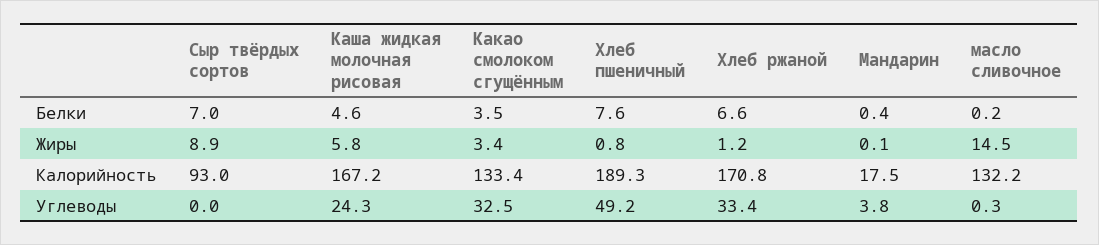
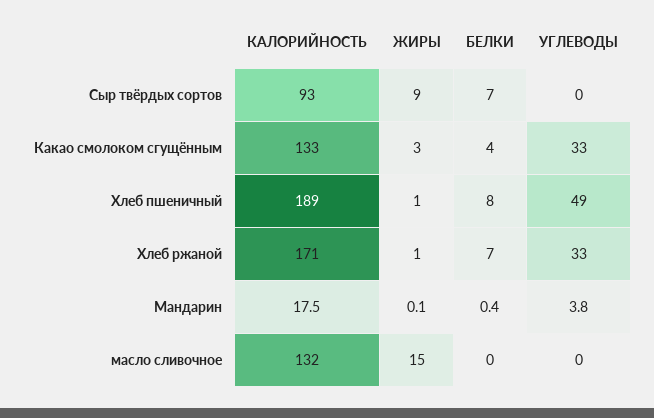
Каша жидкая молочная рисовая, Белки: 4.6 -> none
Каша жидкая молочная рисовая, Жиры: 5.8 -> none
Каша жидкая молочная рисовая, Калорийность: 167.2 -> none
Каша жидкая молочная рисовая, Углеводы: 24.3 -> none

